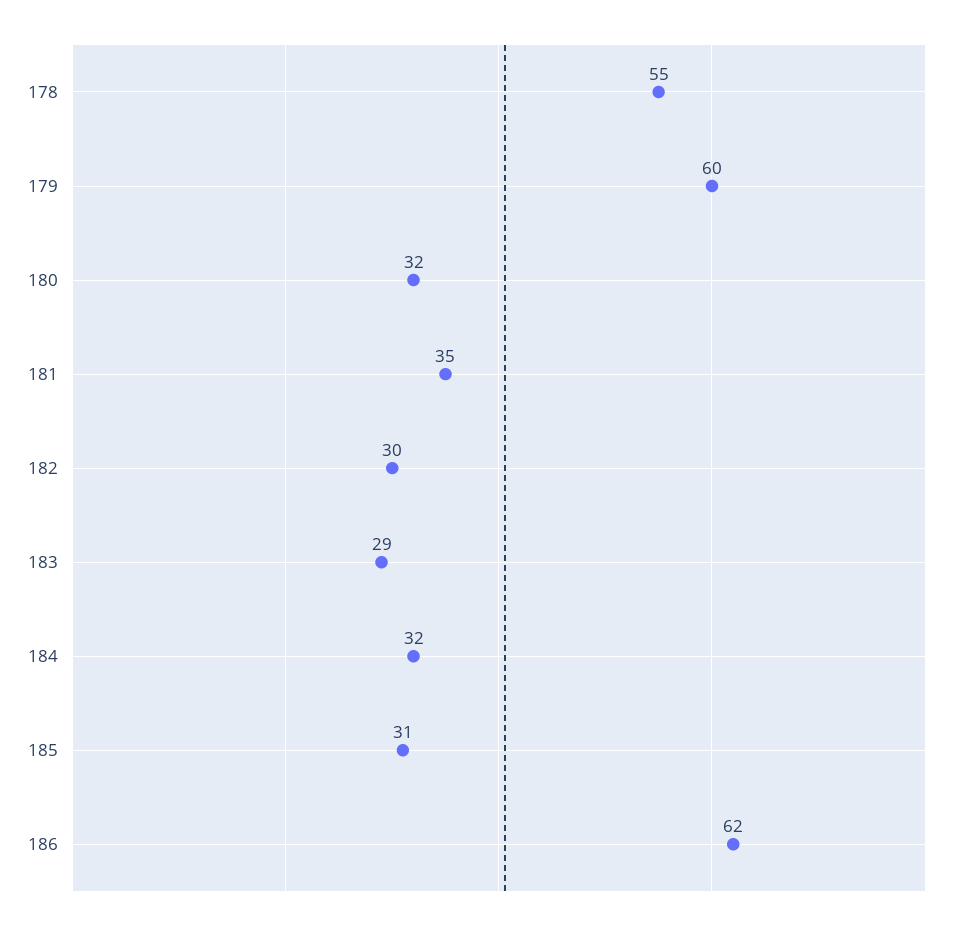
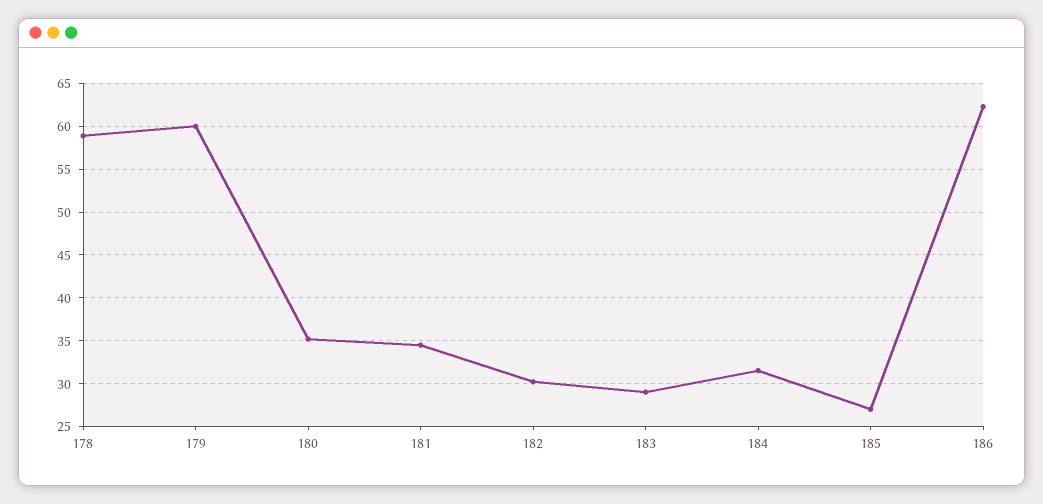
178: 55 -> 59
180: 32 -> 35
185: 31 -> 27

